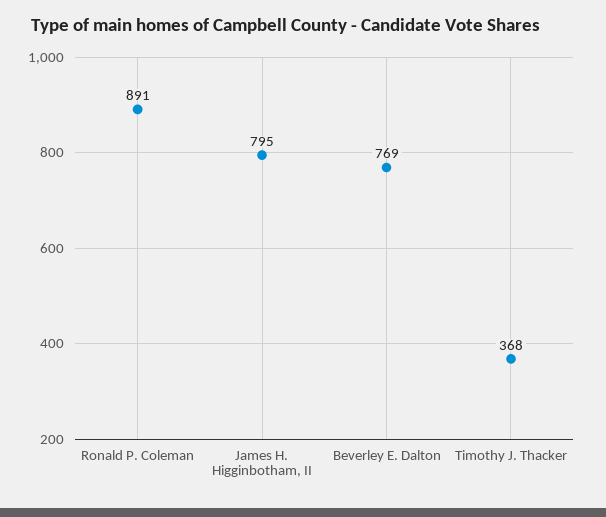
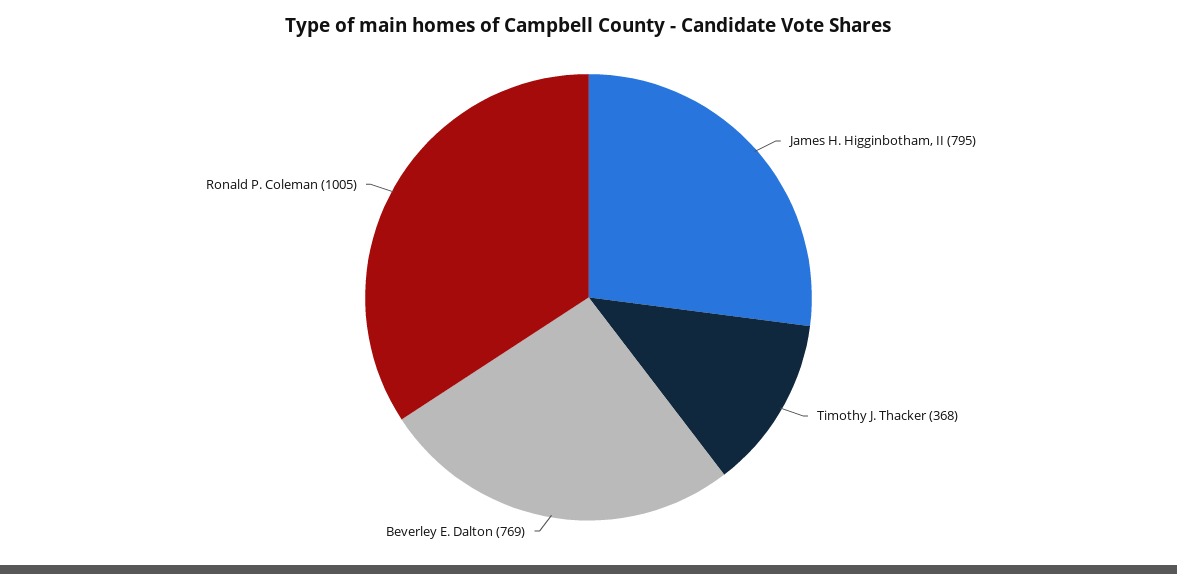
Ronald P. Coleman: 891 -> 1005

